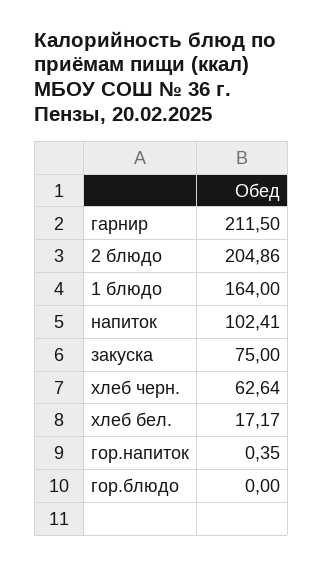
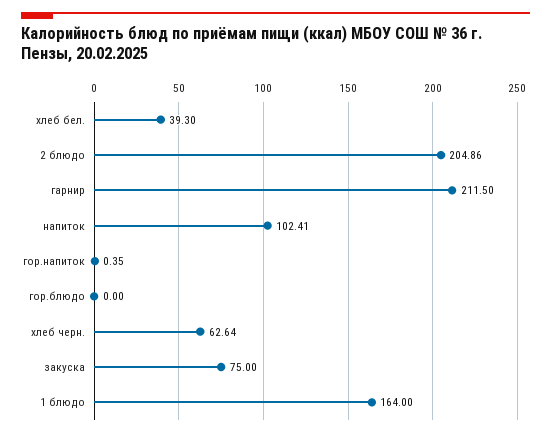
хлеб бел.: 17.17 -> 39.3

